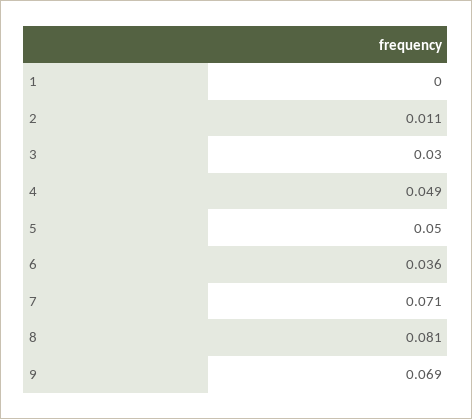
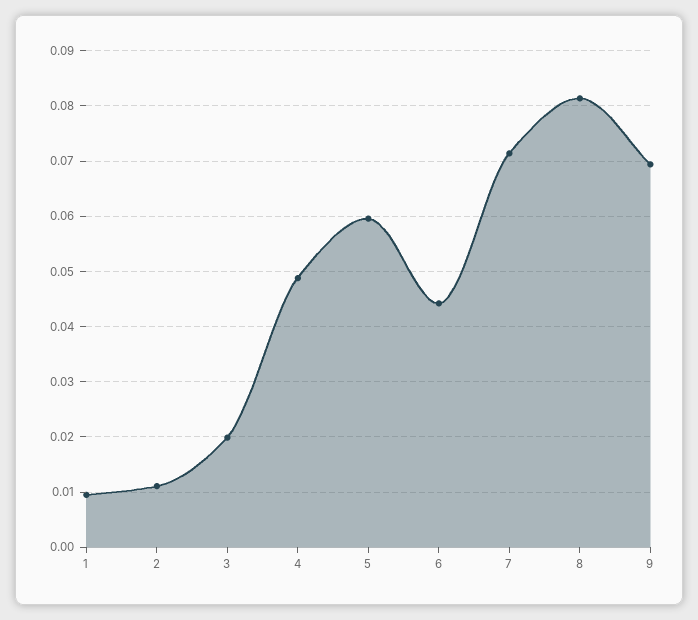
1: 0 -> 0.01
3: 0.03 -> 0.02
5: 0.05 -> 0.06
6: 0.036 -> 0.044

